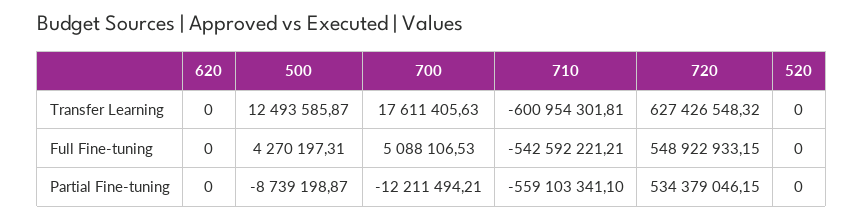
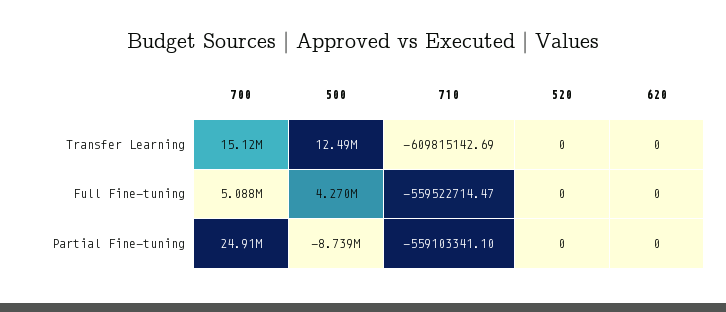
700, Transfer Learning: 17611405.63 -> 15120000
710, Transfer Learning: -600954301.81 -> -609815142.69
720, Transfer Learning: 627426548.32 -> none
710, Full Fine-tuning: -542592221.21 -> -559522714.47
720, Full Fine-tuning: 548922933.15 -> none
700, Partial Fine-tuning: -12211494.21 -> 24910000
720, Partial Fine-tuning: 534379046.15 -> none

